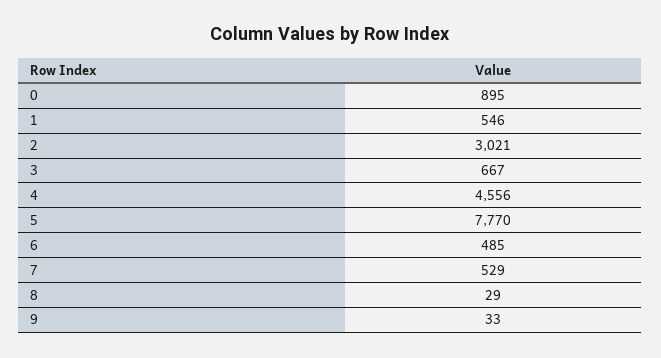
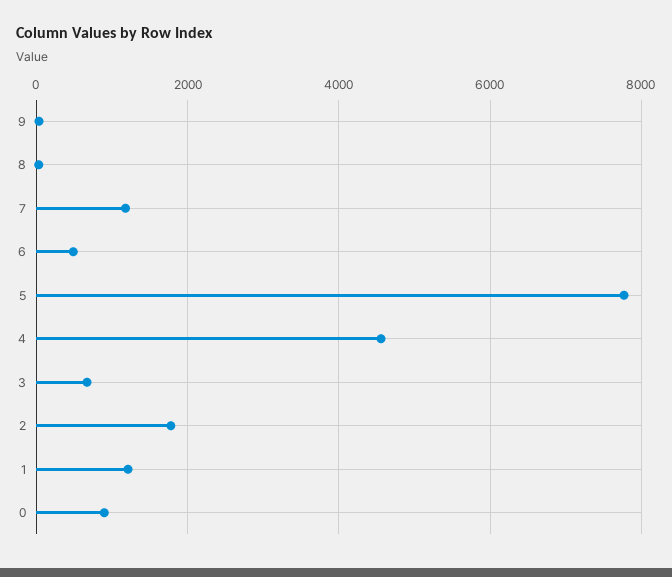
1: 546 -> 1200
2: 3021 -> 1800
7: 529 -> 1200

